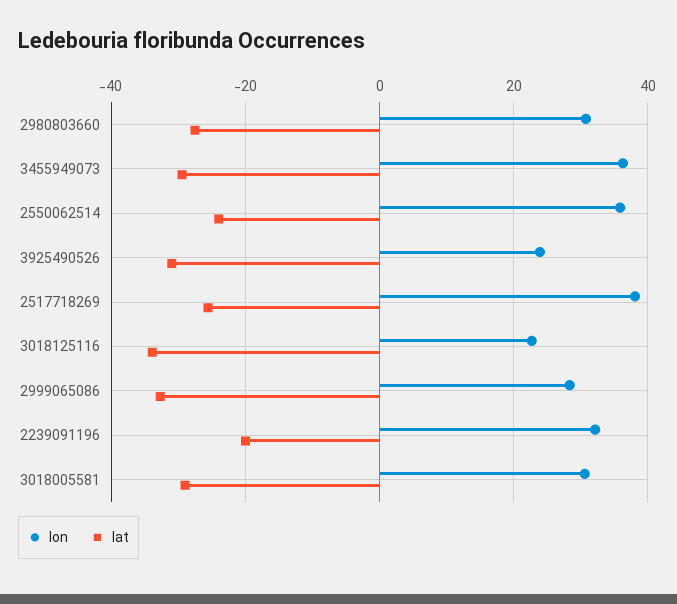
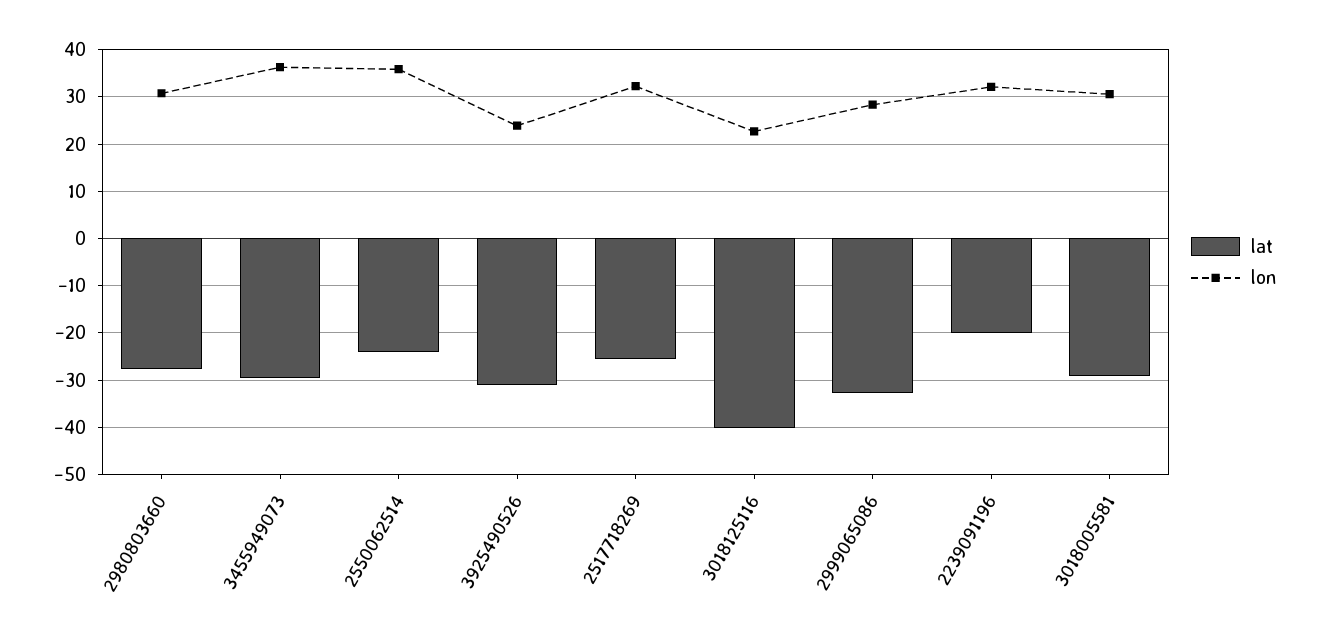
lon, 2517718269: 38 -> 32
lat, 3018125116: -34 -> -40

